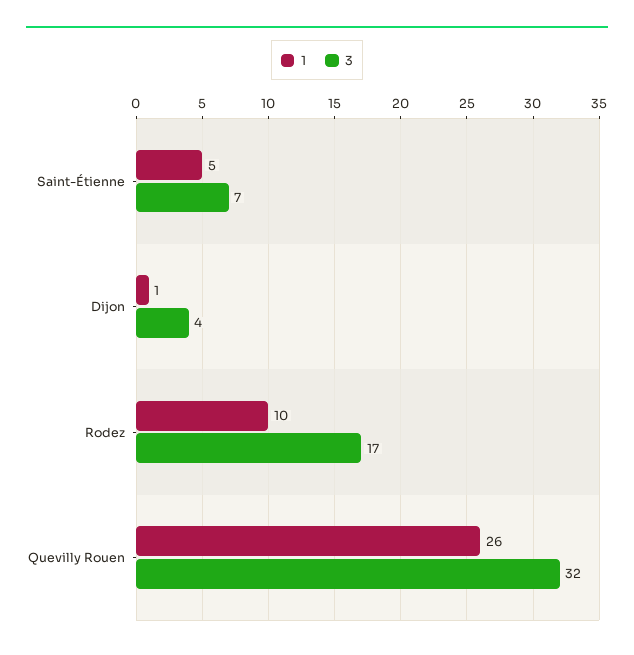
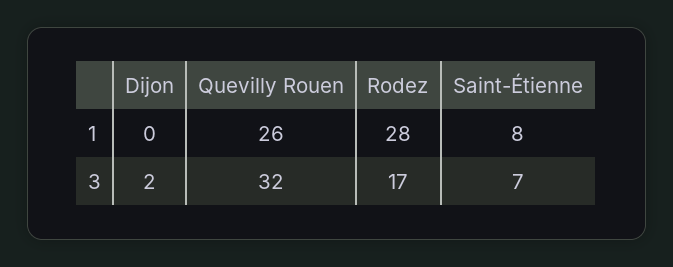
1, Saint-Étienne: 5 -> 8
1, Dijon: 1 -> 0
3, Dijon: 4 -> 2
1, Rodez: 10 -> 28

